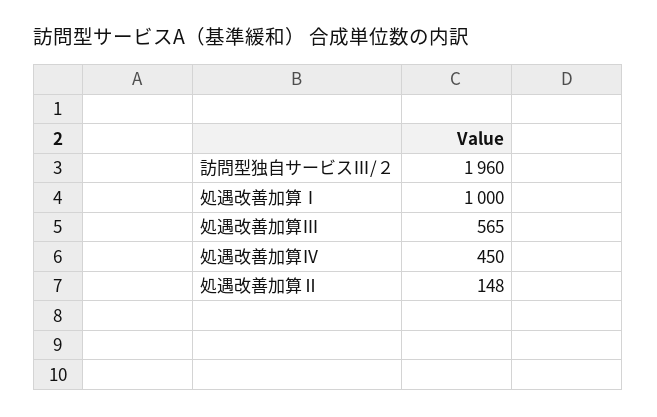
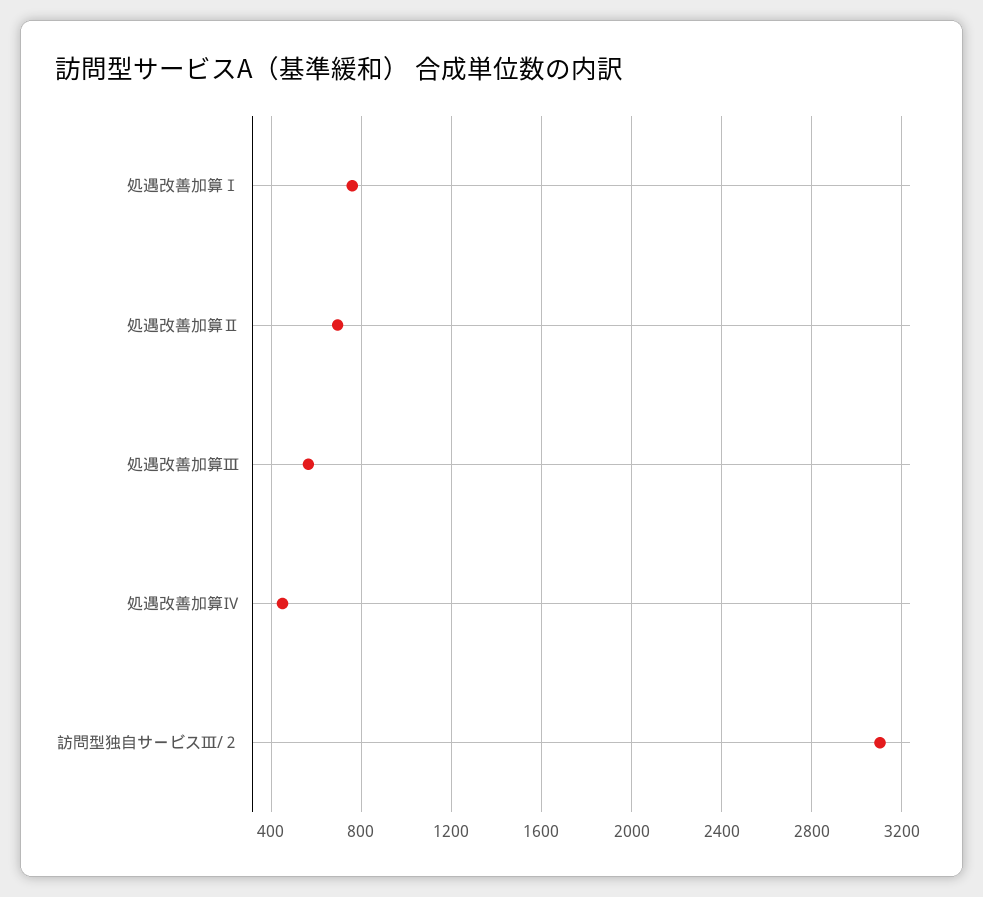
訪問型独自サービスⅢ/２: 1960 -> 3100
処遇改善加算Ⅰ: 1000 -> 750
処遇改善加算Ⅱ: 148 -> 700

